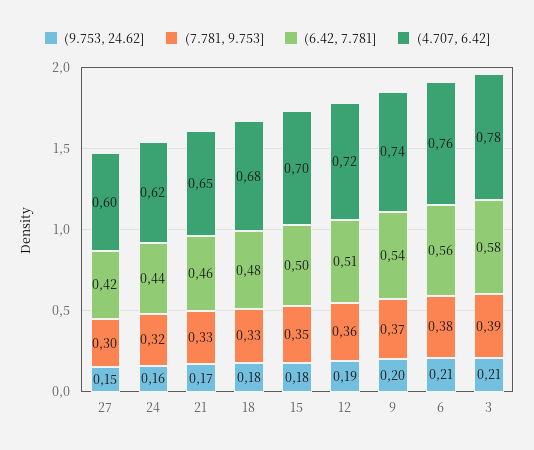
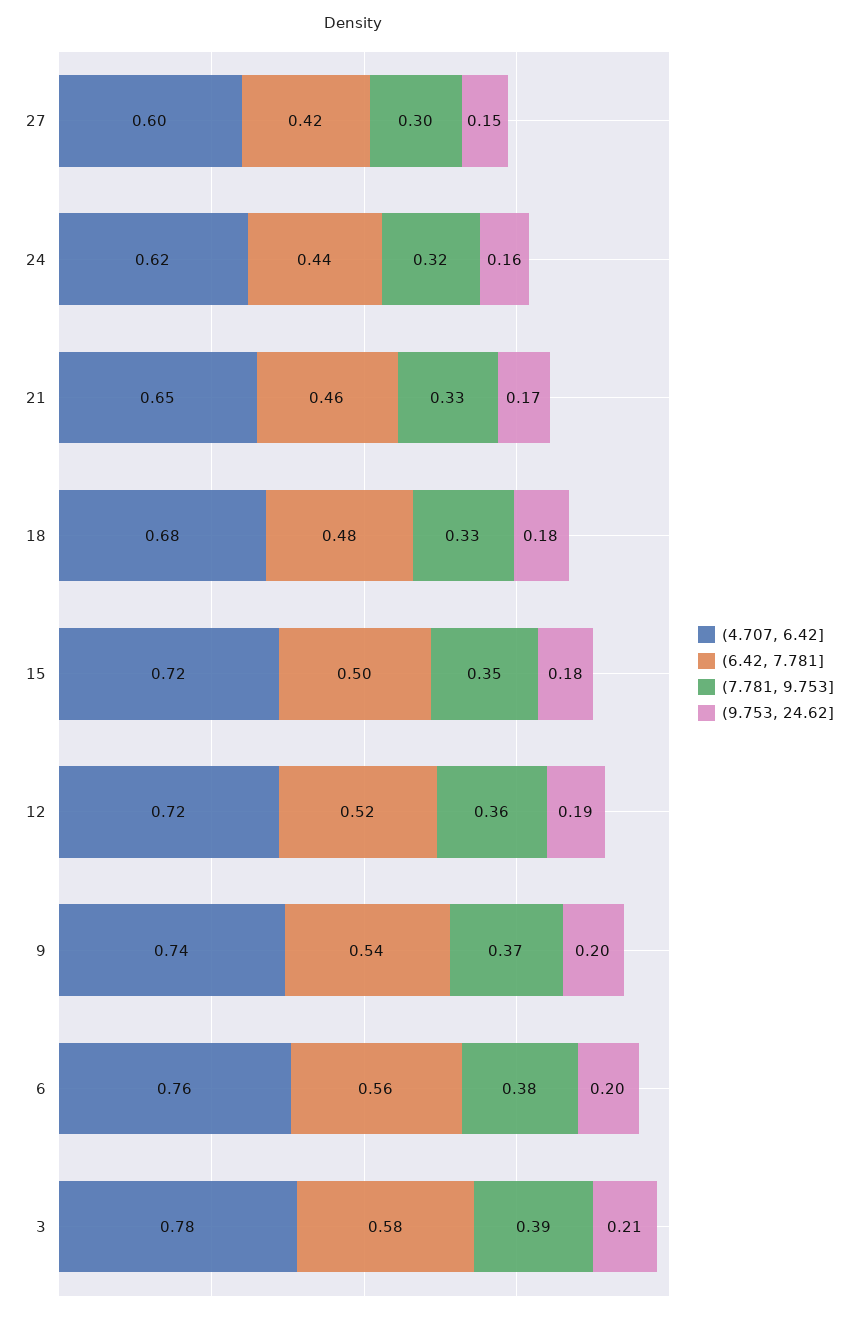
(4.707, 6.42], 15: 0.7 -> 0.72
(6.42, 7.781], 12: 0.51 -> 0.52
(9.753, 24.62], 6: 0.21 -> 0.2

